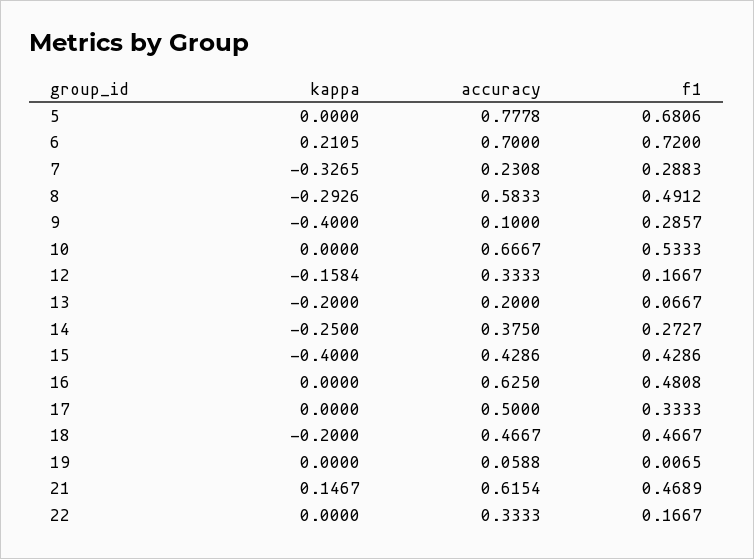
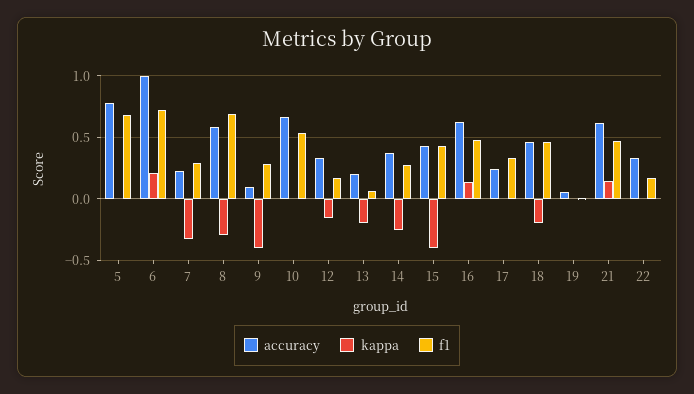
accuracy, 6: 0.7 -> 1
f1, 8: 0.4912 -> 0.7
kappa, 16: 0 -> 0.15
accuracy, 17: 0.5 -> 0.25

